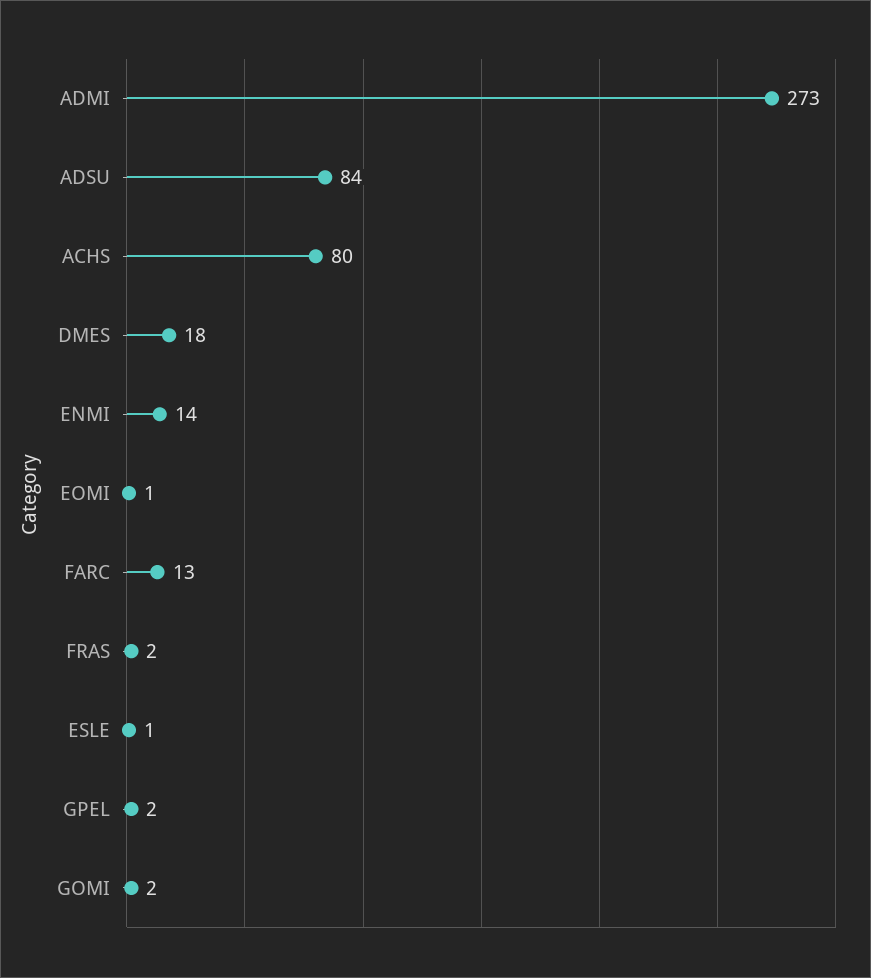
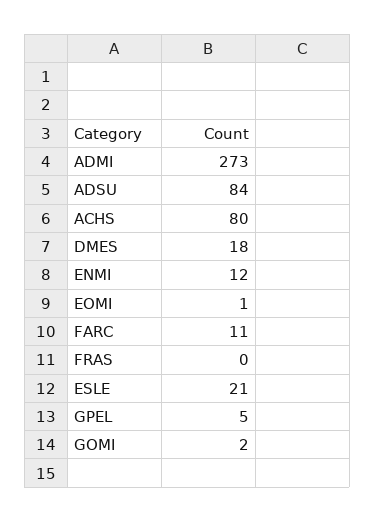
ENMI: 14 -> 12
FARC: 13 -> 11
FRAS: 2 -> 0
ESLE: 1 -> 21
GPEL: 2 -> 5

